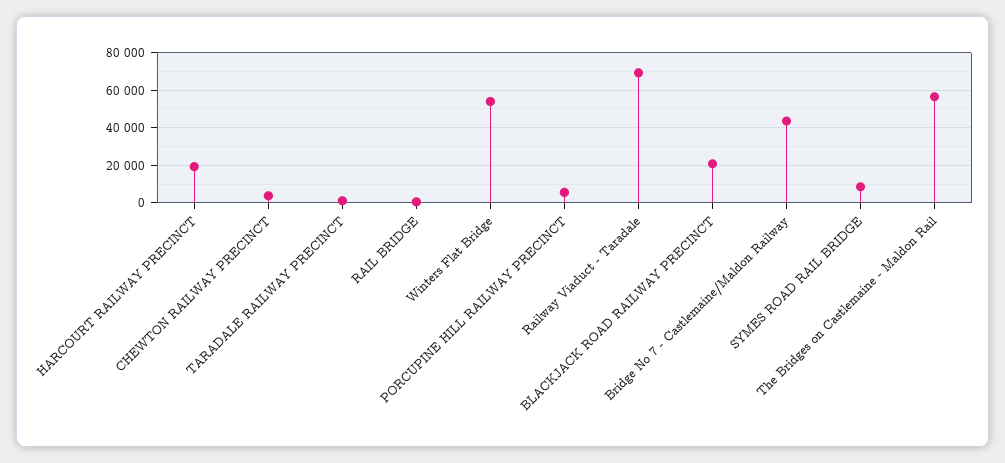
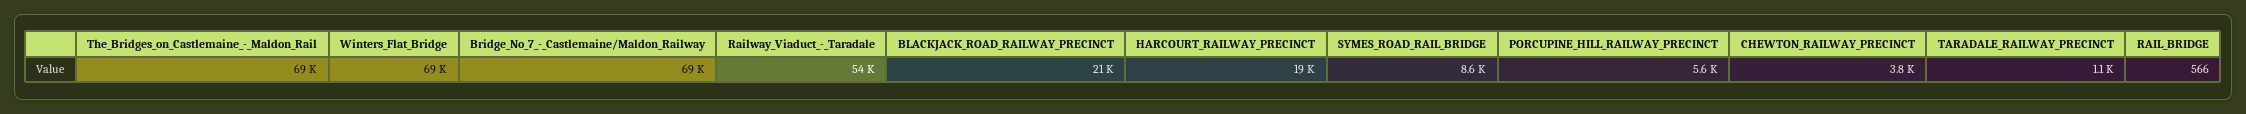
Winters Flat Bridge: 55000 -> 69000
Railway Viaduct - Taradale: 70000 -> 54000
Bridge No 7 - Castlemaine/Maldon Railway: 45000 -> 69000
The Bridges on Castlemaine - Maldon Rail: 55000 -> 69000

